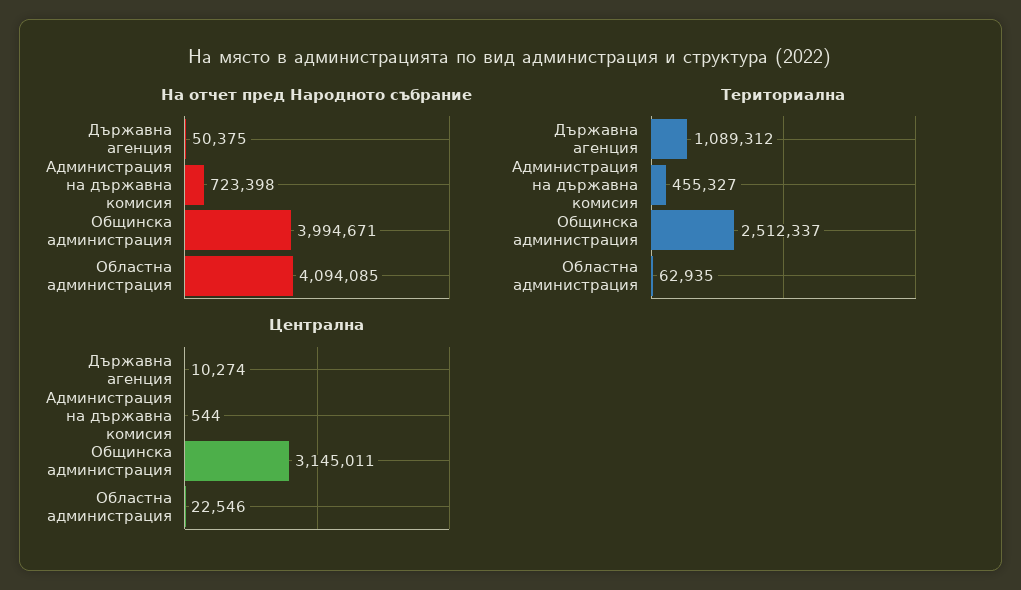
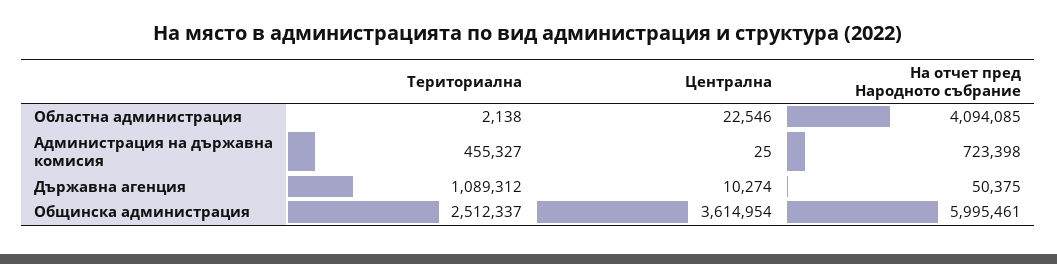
На отчет пред Народното събрание, Общинска администрация: 3994671 -> 5995461
Териториална, Областна администрация: 62935 -> 2138
Централна, Администрация на държавна комисия: 544 -> 25
Централна, Общинска администрация: 3145011 -> 3614954

